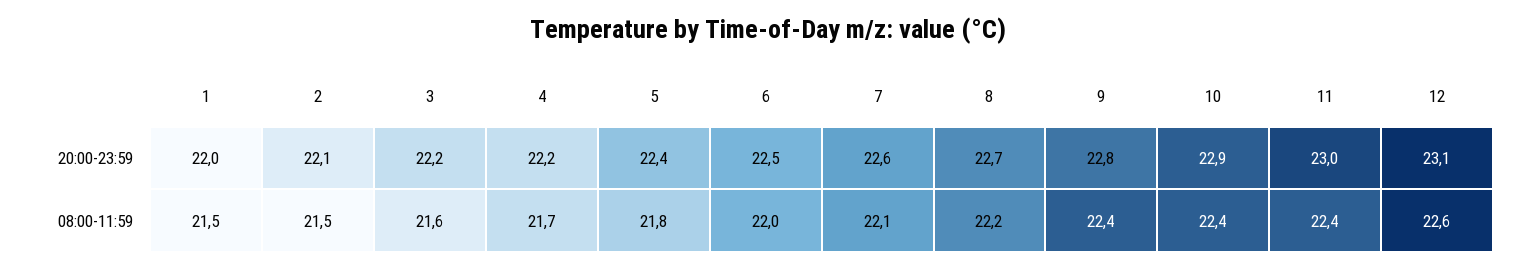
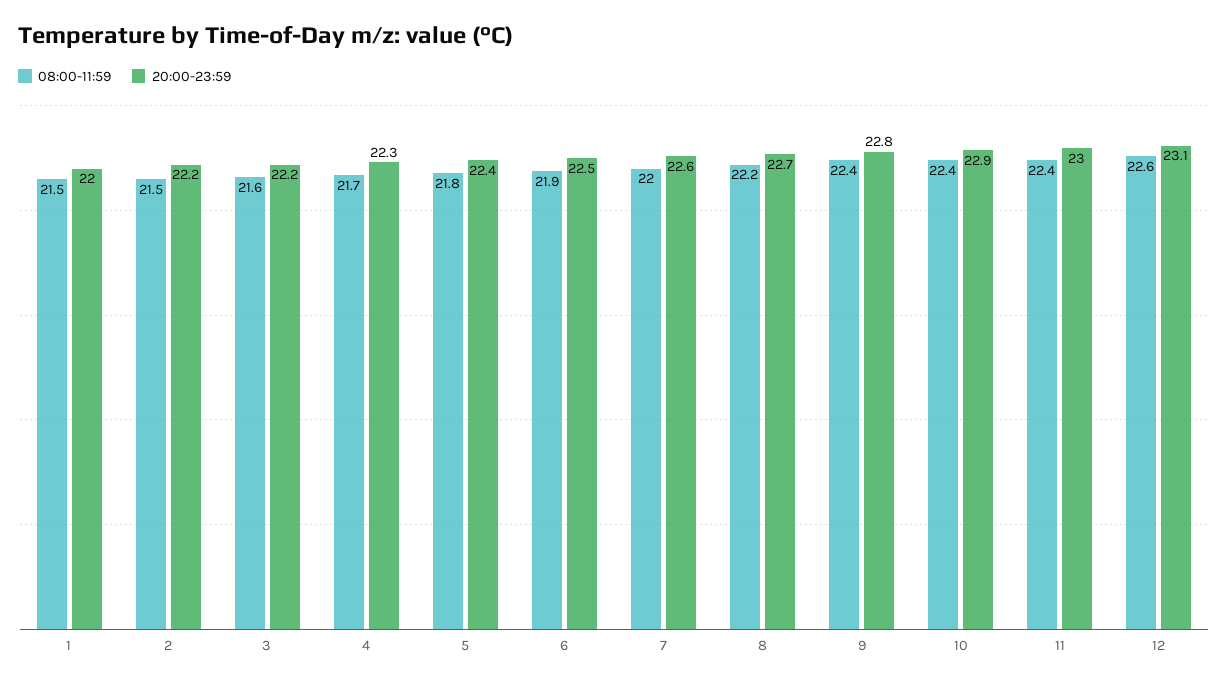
20:00-23:59, 2: 22.1 -> 22.2
20:00-23:59, 4: 22.2 -> 22.3
08:00-11:59, 6: 22 -> 21.9
08:00-11:59, 7: 22.1 -> 22

